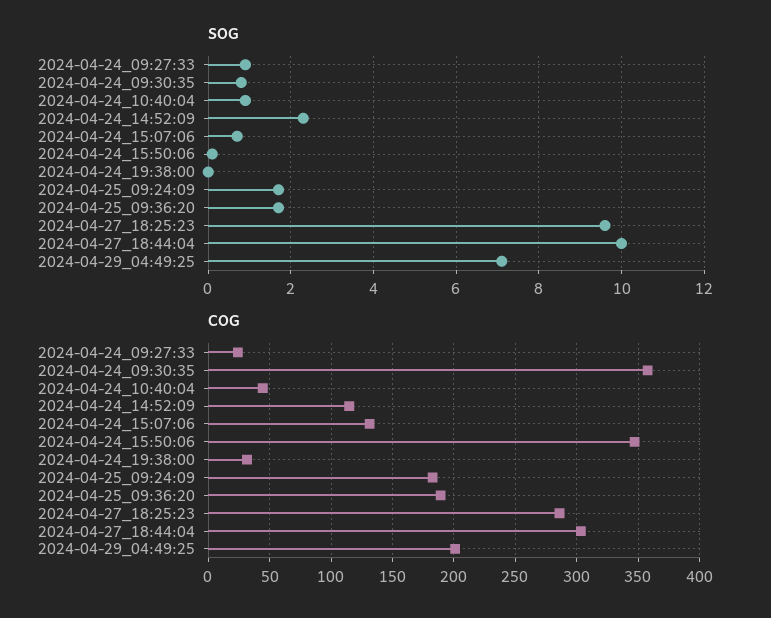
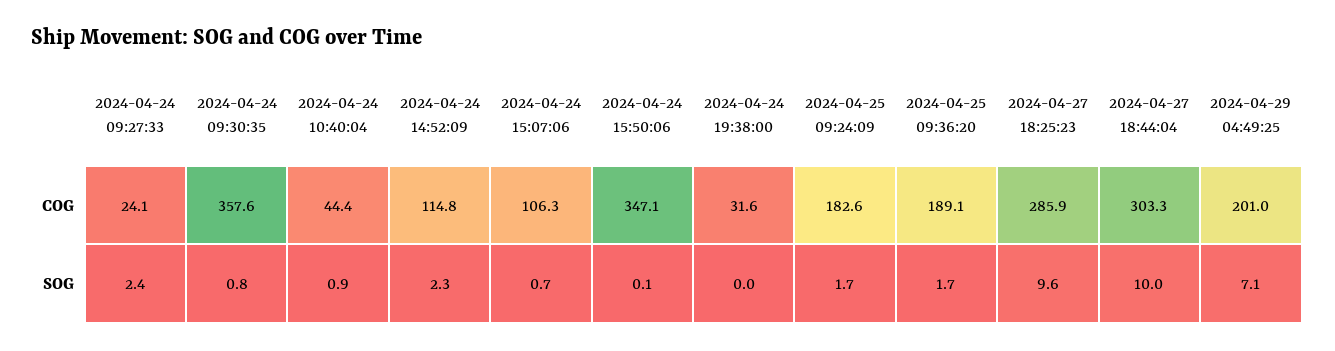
SOG, 2024-04-24_09:27:33: 1 -> 2.4
COG, 2024-04-24_15:07:06: 130 -> 106.3

